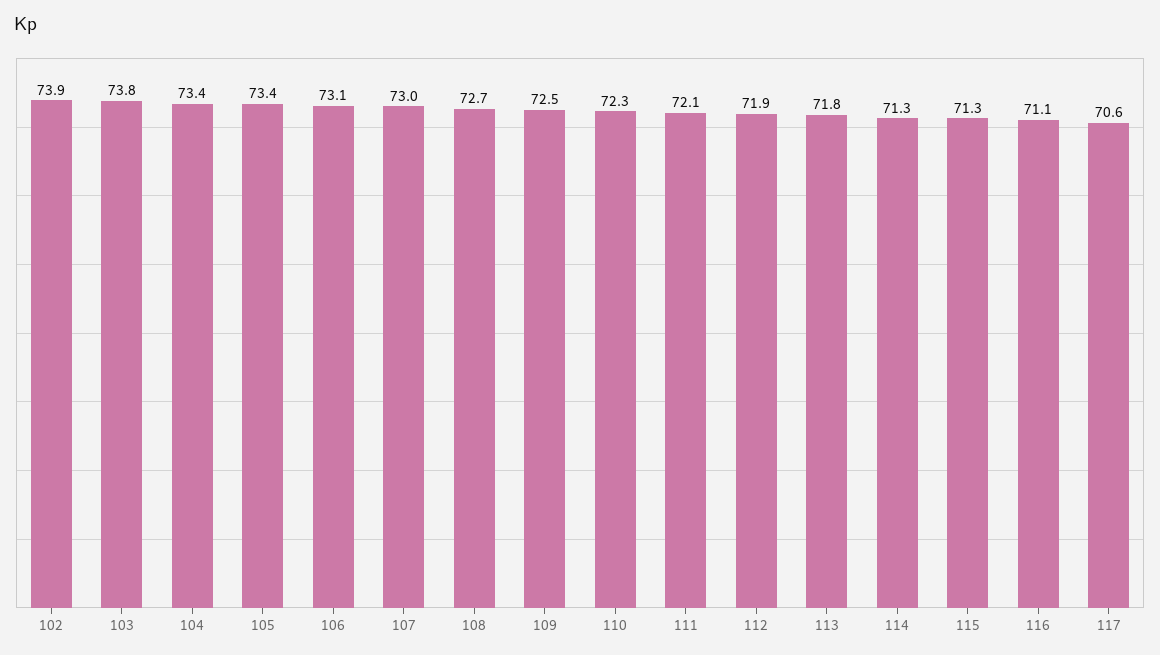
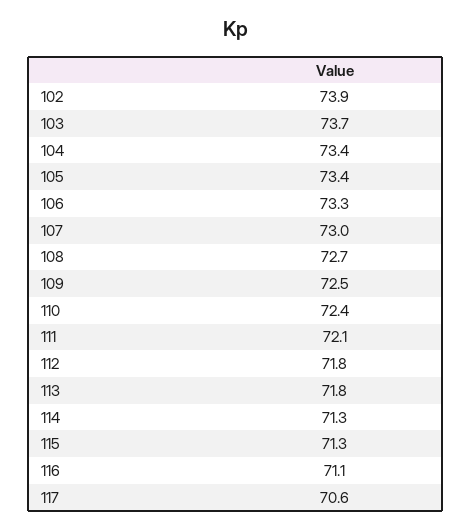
103: 73.8 -> 73.7
106: 73.1 -> 73.3
110: 72.3 -> 72.4
112: 71.9 -> 71.8

